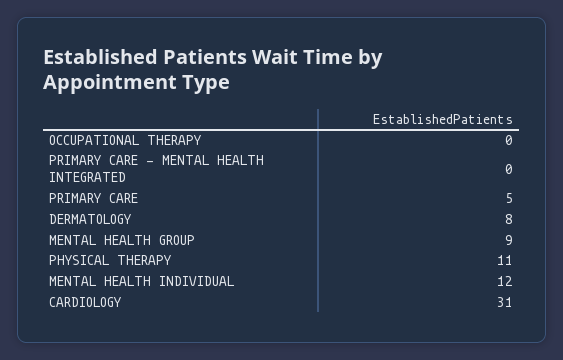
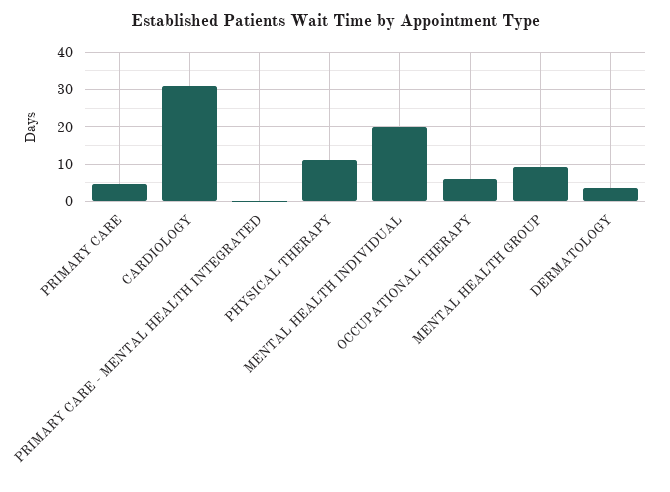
OCCUPATIONAL THERAPY: 0 -> 6
DERMATOLOGY: 8 -> 4
MENTAL HEALTH INDIVIDUAL: 12 -> 20

